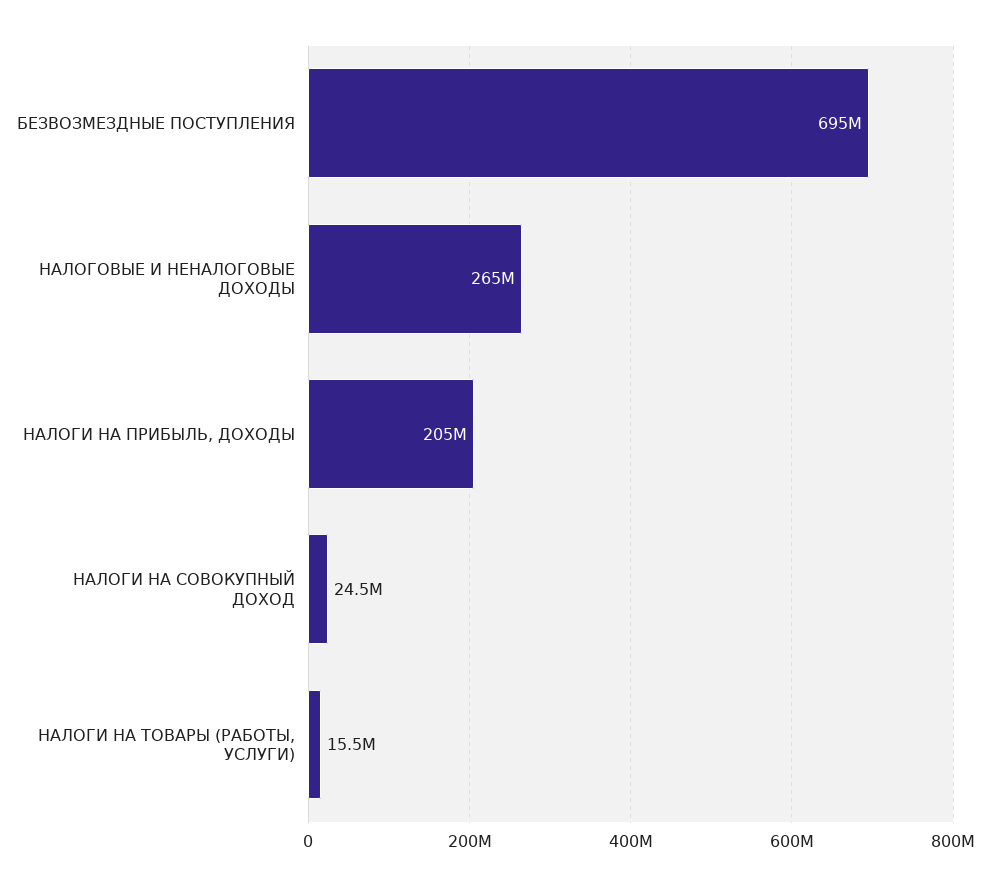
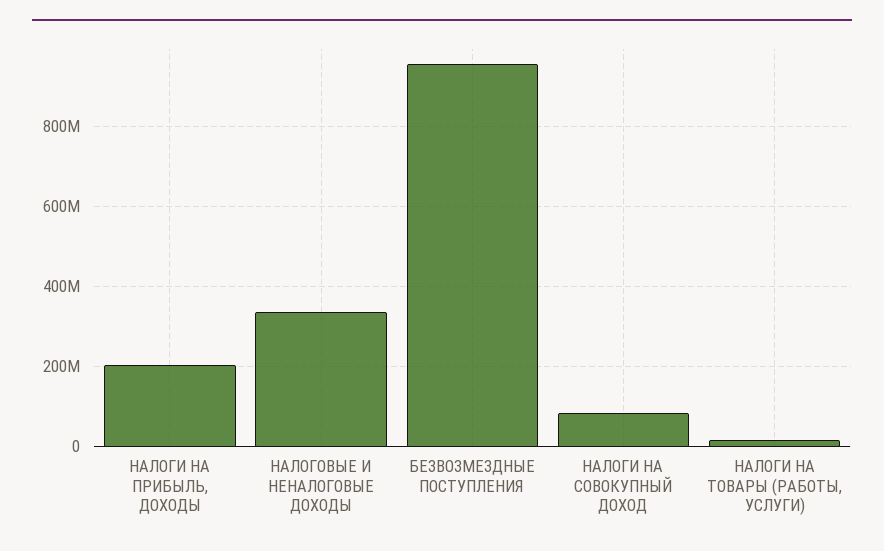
БЕЗВОЗМЕЗДНЫЕ ПОСТУПЛЕНИЯ: 695000000 -> 960000000
НАЛОГОВЫЕ И НЕНАЛОГОВЫЕ ДОХОДЫ: 265000000 -> 340000000
НАЛОГИ НА СОВОКУПНЫЙ ДОХОД: 24500000 -> 80000000

